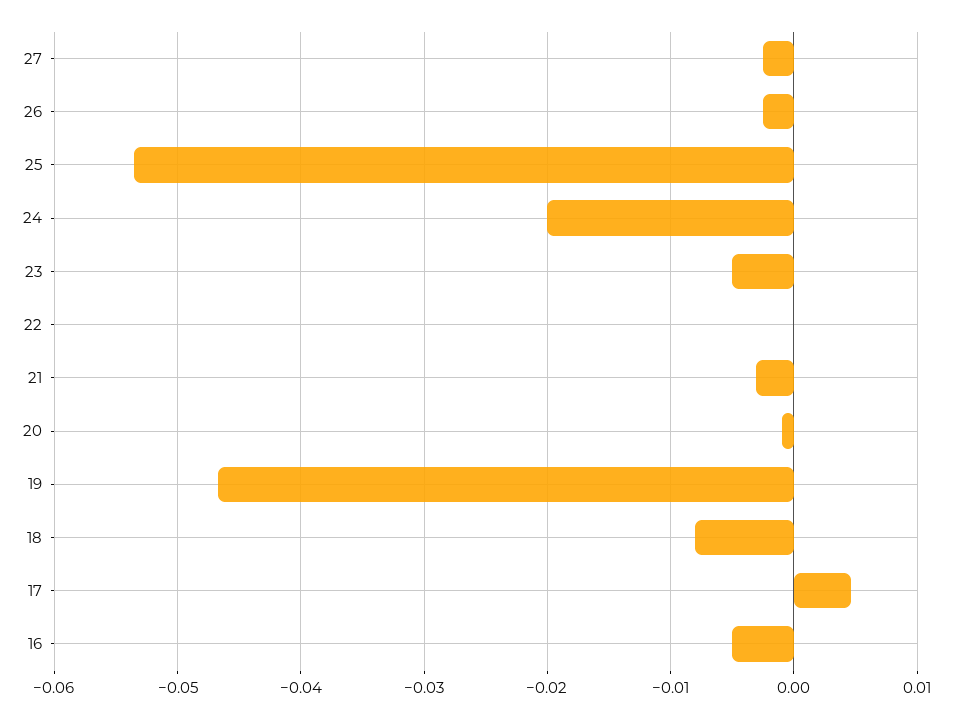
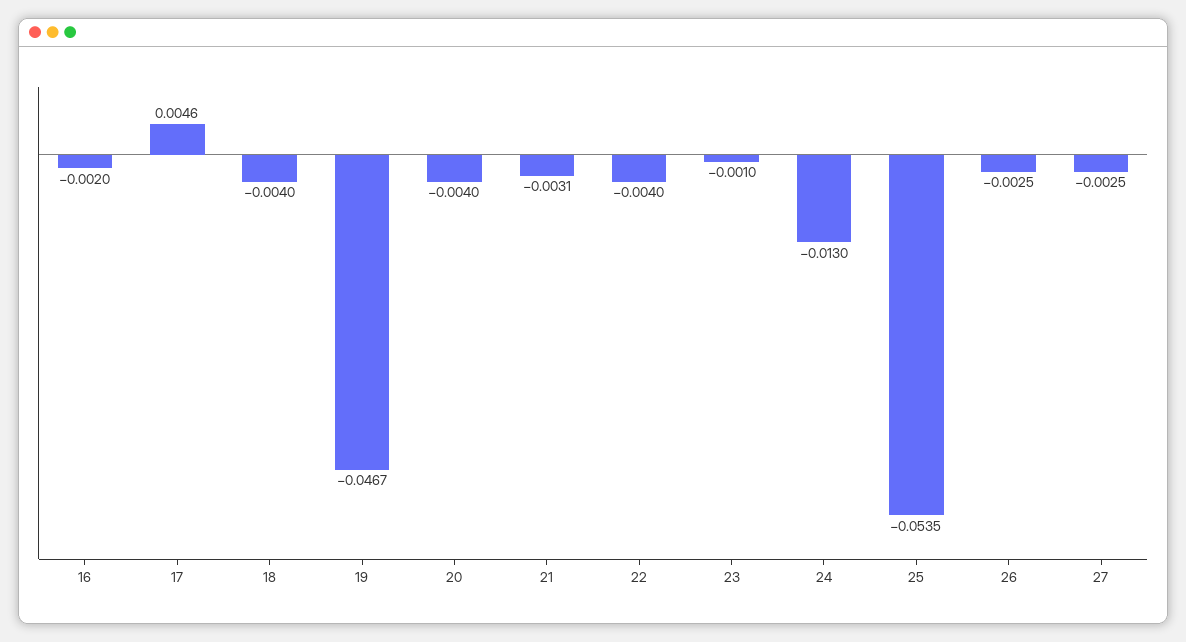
24: -0.02 -> -0.013
23: -0.005 -> -0.001
22: 0 -> -0.004
20: -0.001 -> -0.004
18: -0.008 -> -0.004
16: -0.005 -> -0.002

